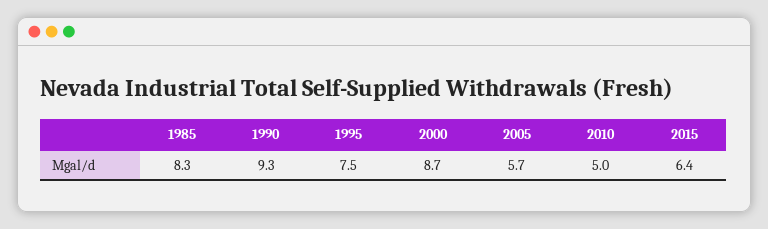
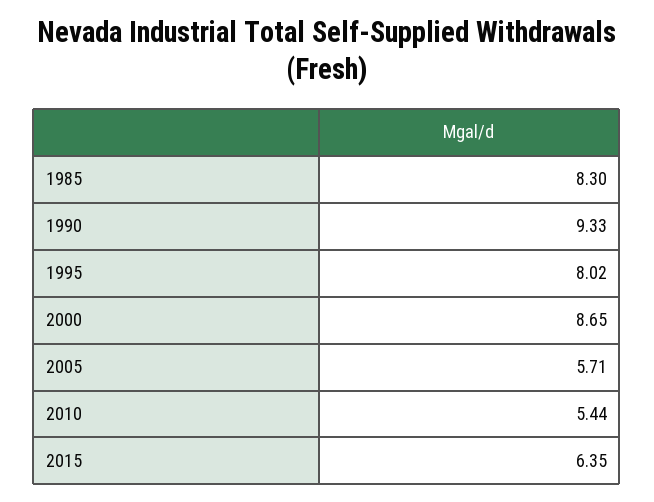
1995: 7.5 -> 8.02
2010: 5 -> 5.44

